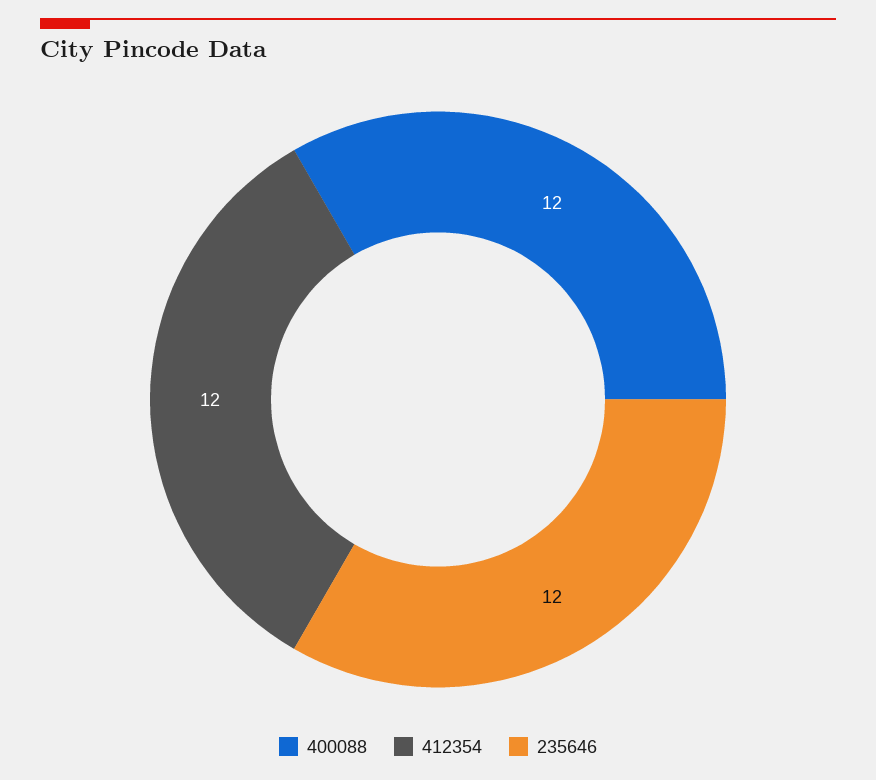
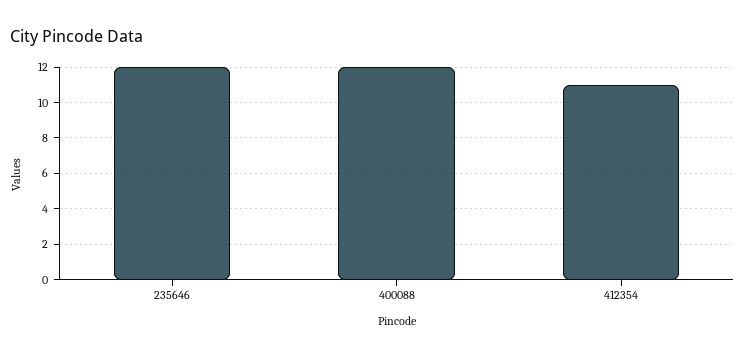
412354: 12 -> 11

